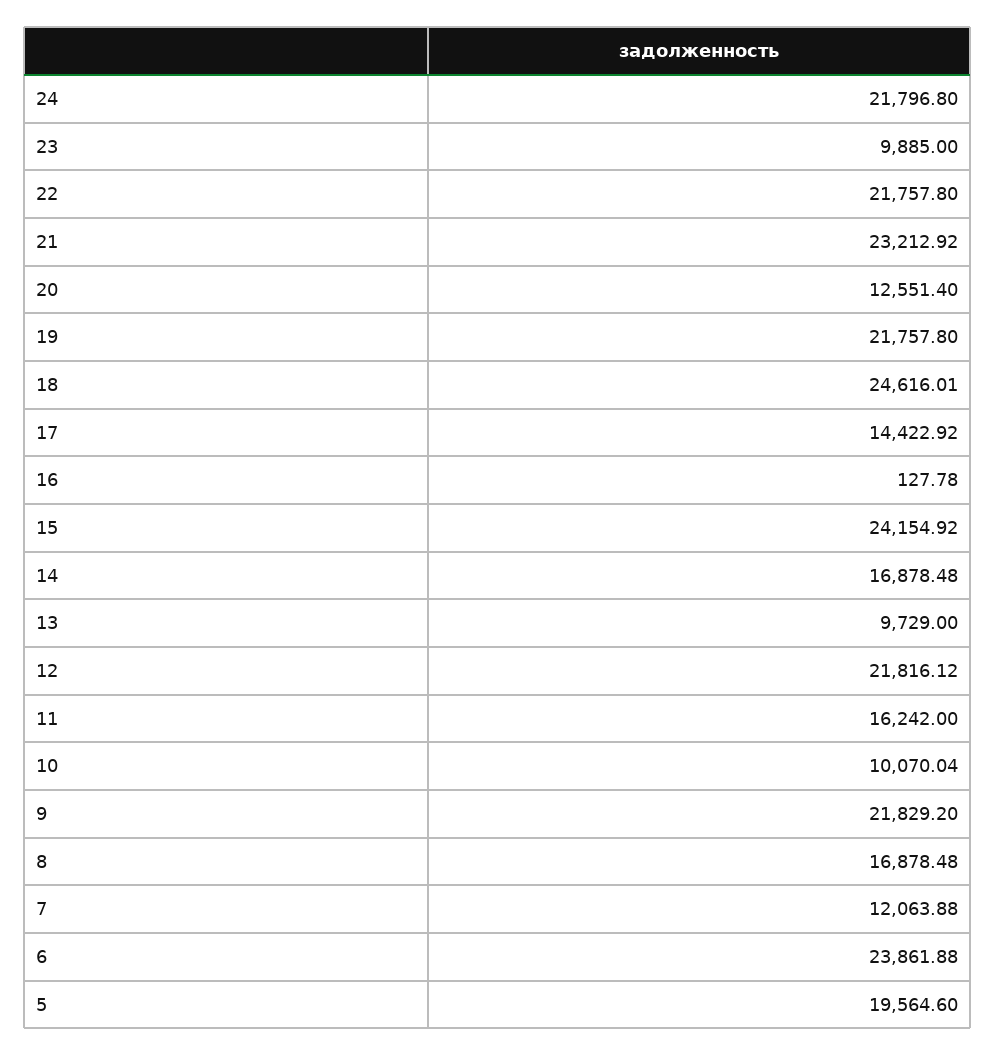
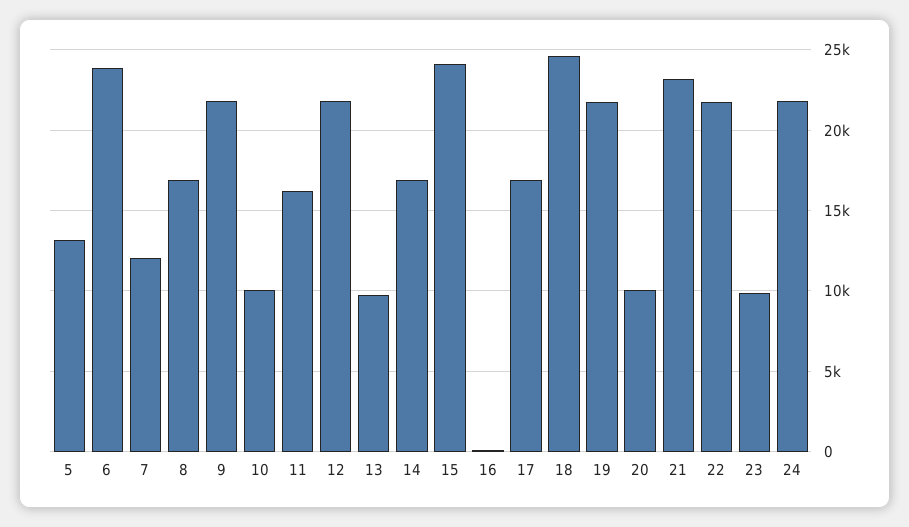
20: 12551.4 -> 10000
17: 14422.92 -> 17000
5: 19564.6 -> 13000

